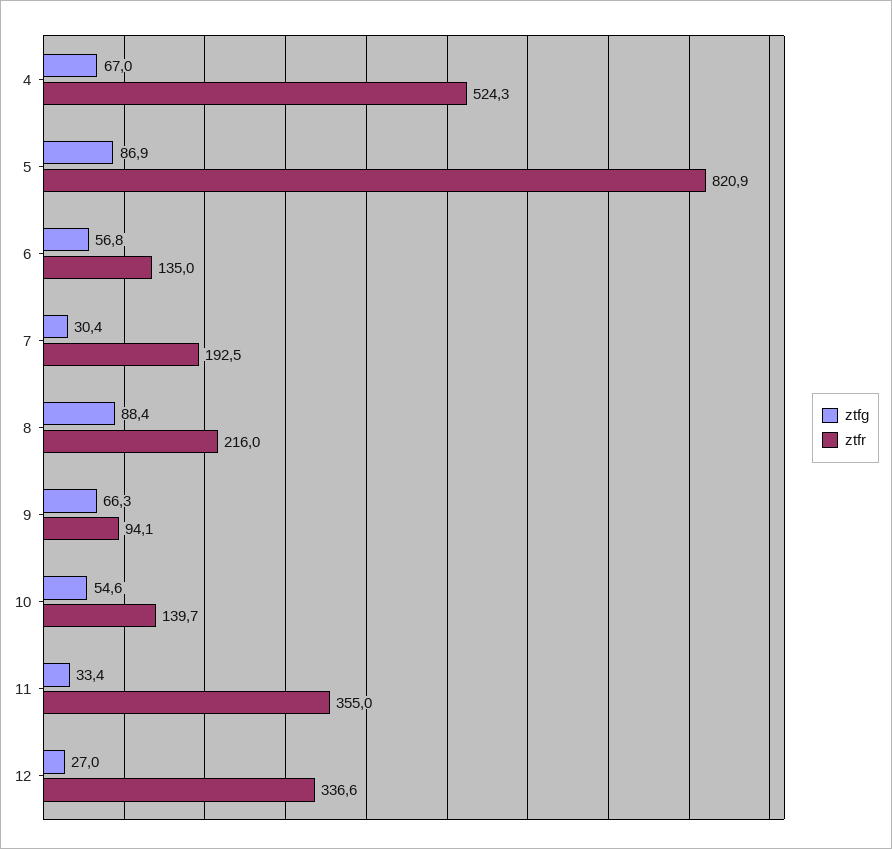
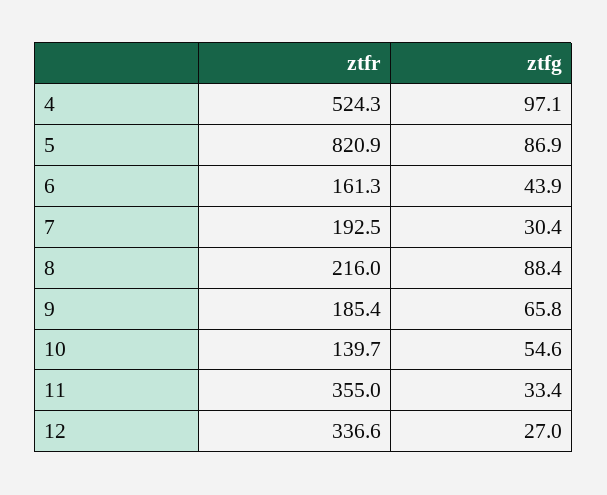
ztfg, 4: 67 -> 97.1
ztfg, 6: 56.8 -> 43.9
ztfr, 6: 135 -> 161.3
ztfg, 9: 66.3 -> 65.8
ztfr, 9: 94.1 -> 185.4

